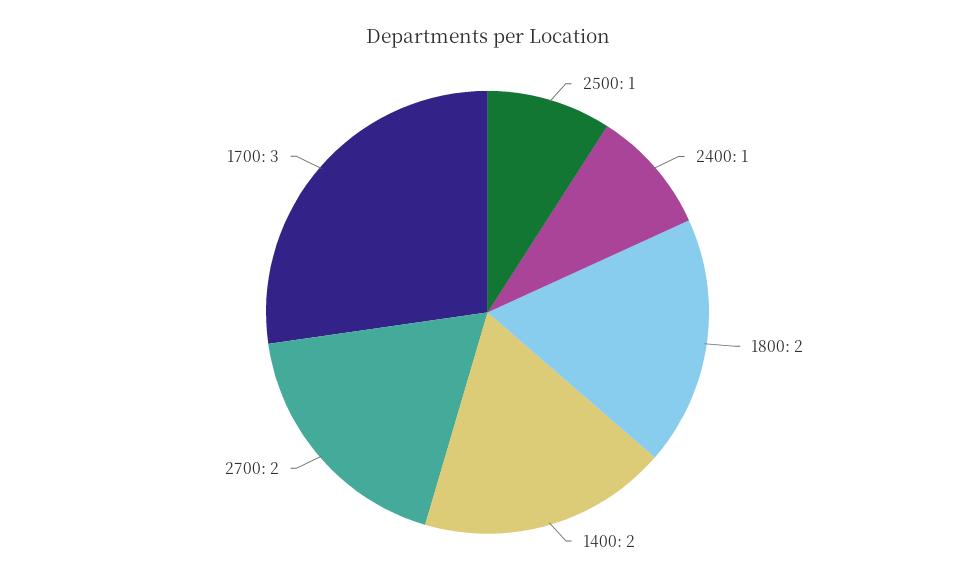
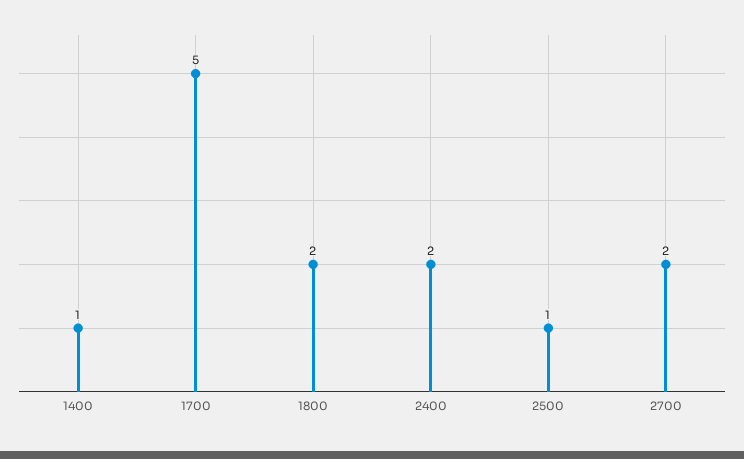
2400: 1 -> 2
1400: 2 -> 1
1700: 3 -> 5

